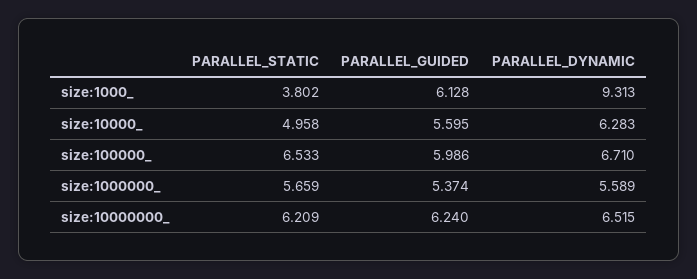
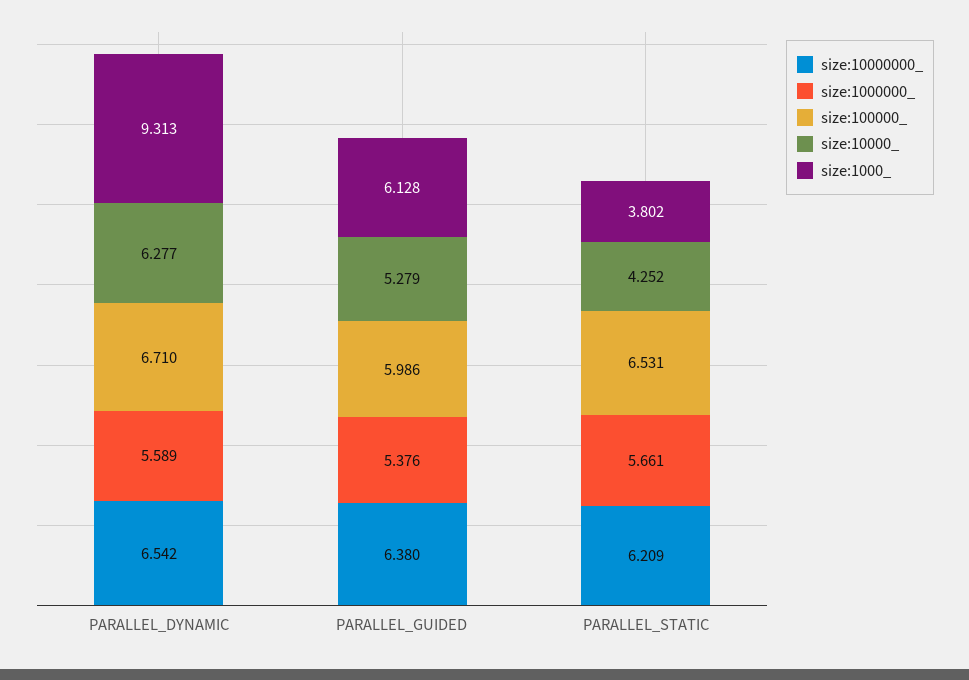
size:10000_, PARALLEL_STATIC: 4.958 -> 4.252
size:10000_, PARALLEL_GUIDED: 5.595 -> 5.279
size:10000_, PARALLEL_DYNAMIC: 6.283 -> 6.277
size:100000_, PARALLEL_STATIC: 6.533 -> 6.531
size:1000000_, PARALLEL_STATIC: 5.659 -> 5.661
size:1000000_, PARALLEL_GUIDED: 5.374 -> 5.376
size:10000000_, PARALLEL_GUIDED: 6.24 -> 6.38
size:10000000_, PARALLEL_DYNAMIC: 6.515 -> 6.542

